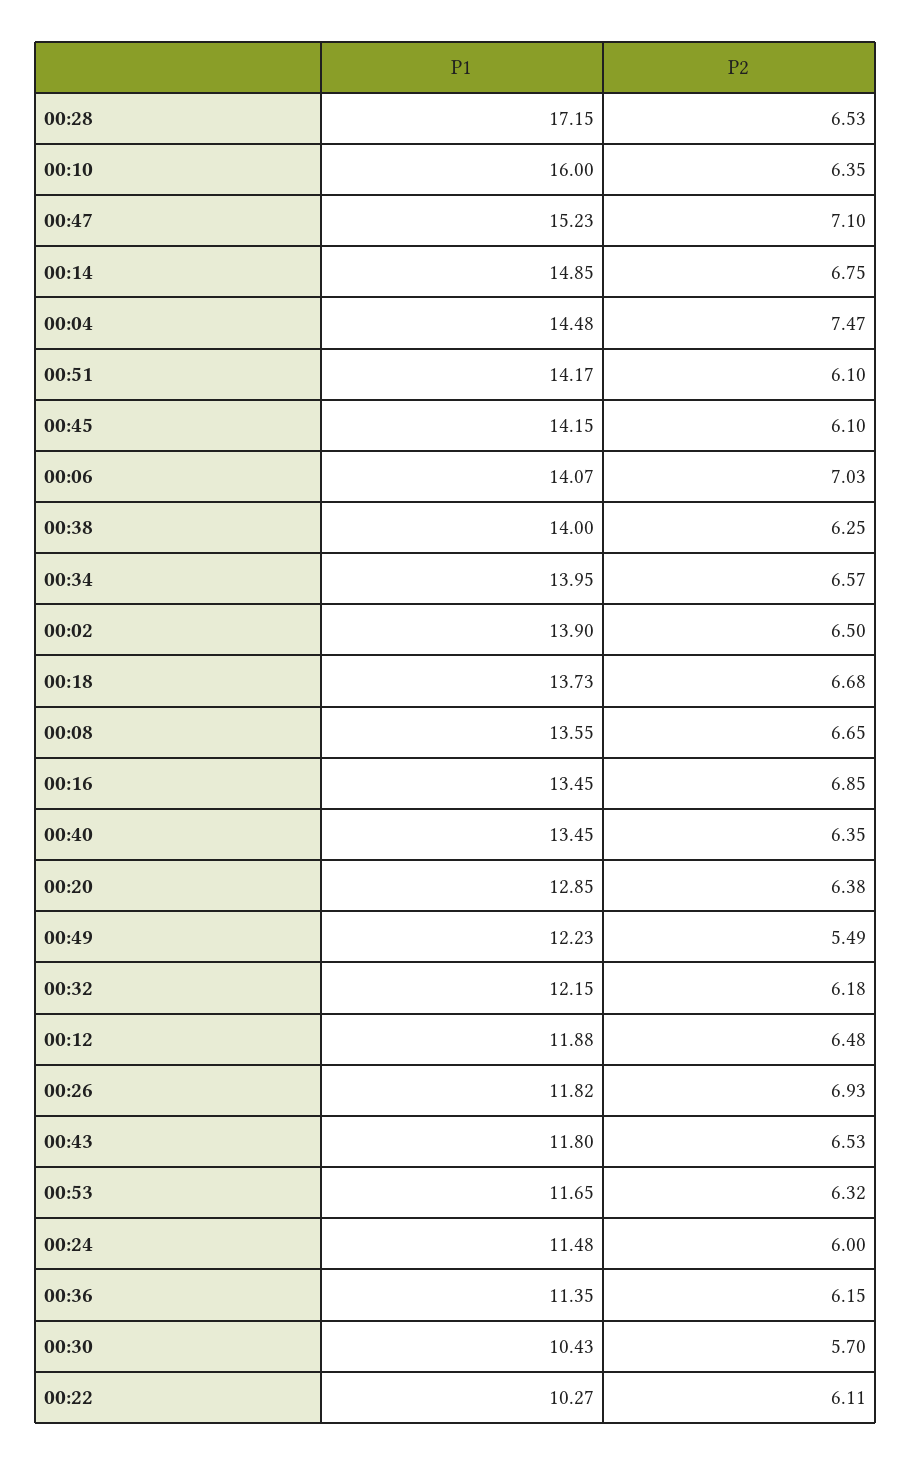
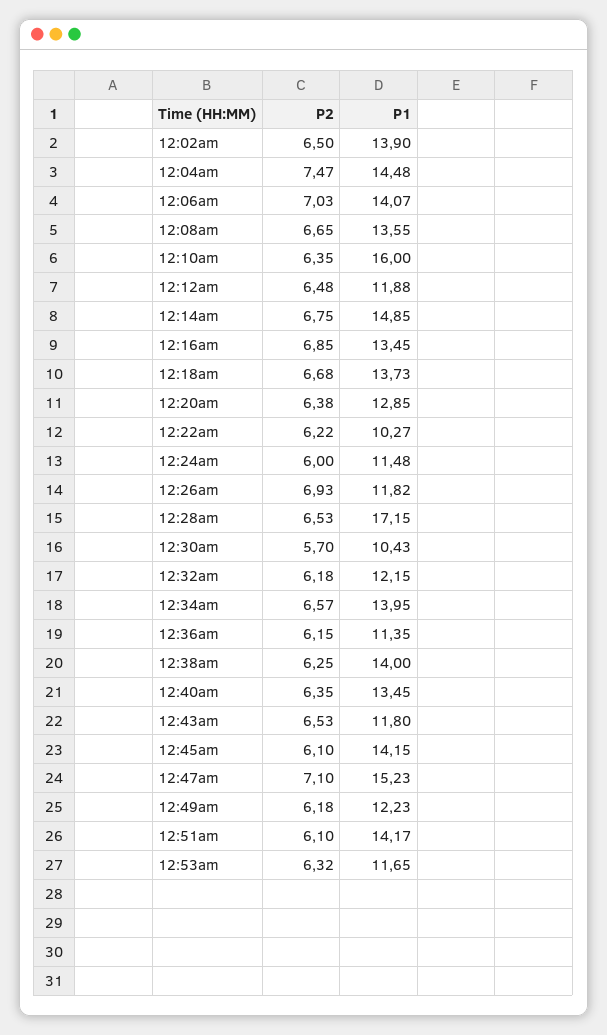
P2, 00:49: 5.49 -> 6.18
P2, 00:22: 6.11 -> 6.22

